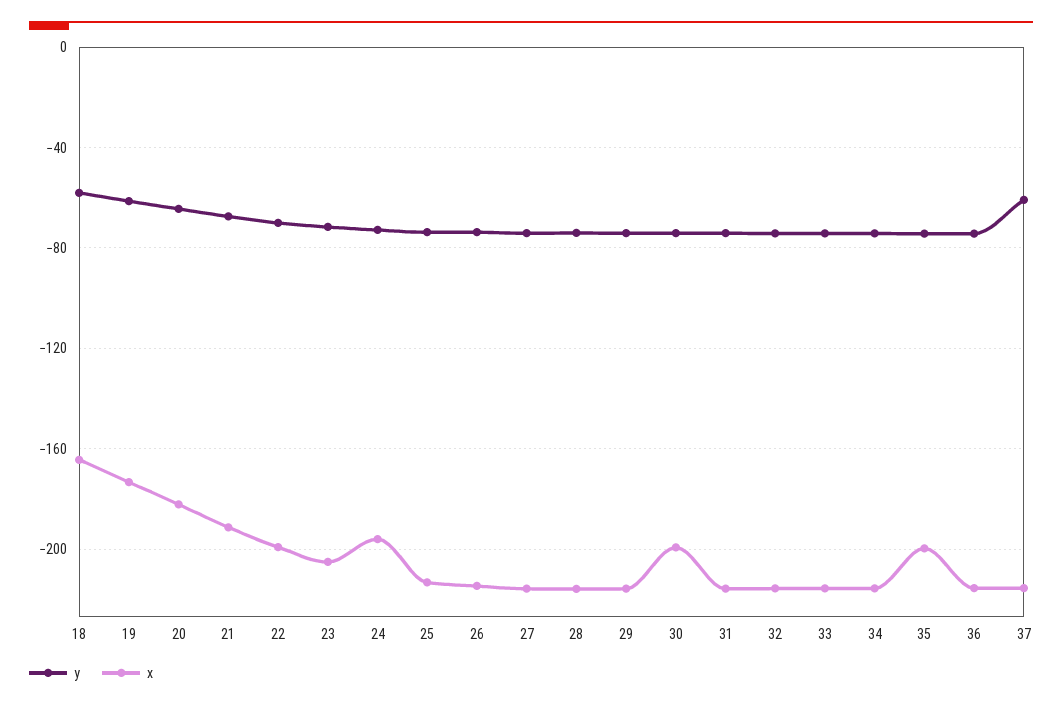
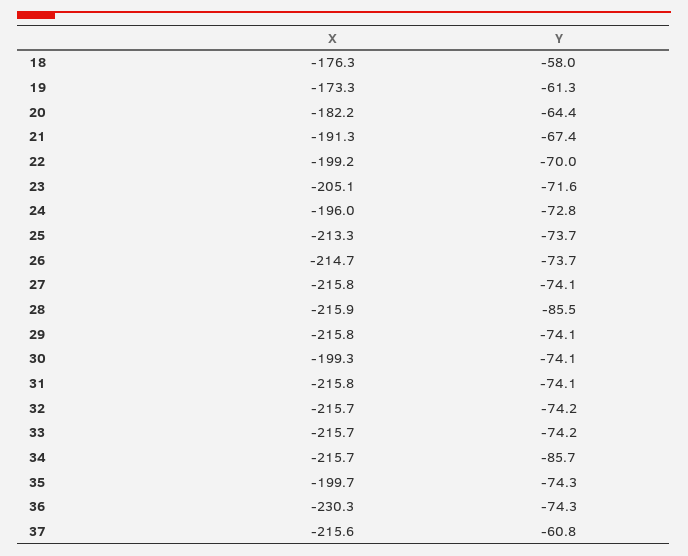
x, 18: -165 -> -176.3
y, 28: -75 -> -85.5
y, 34: -75 -> -85.7
x, 36: -215 -> -230.3

